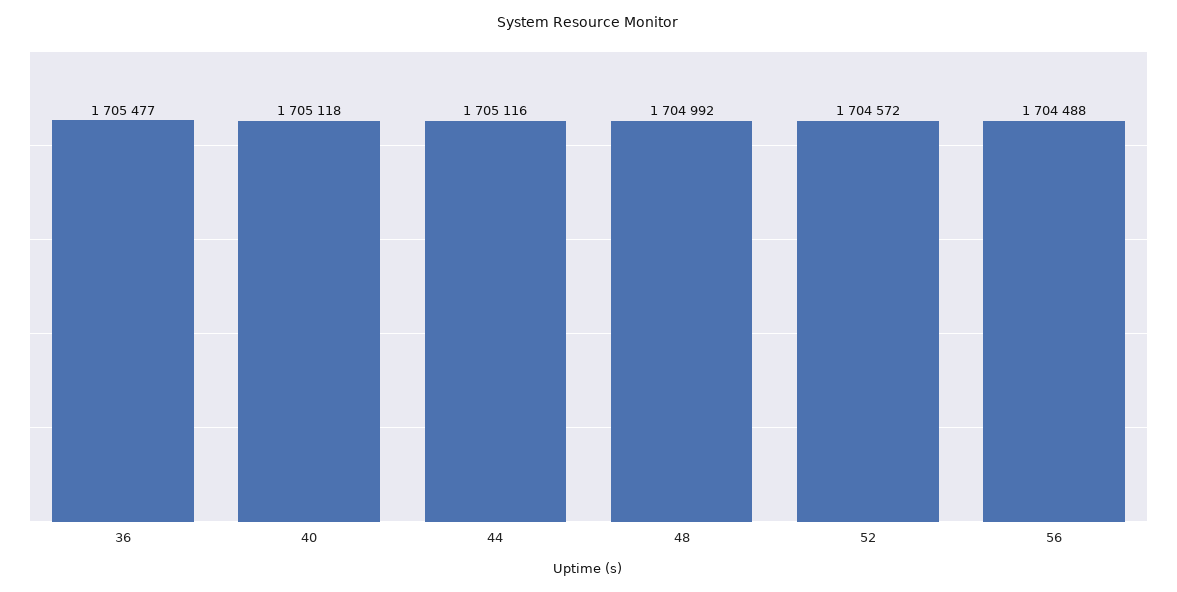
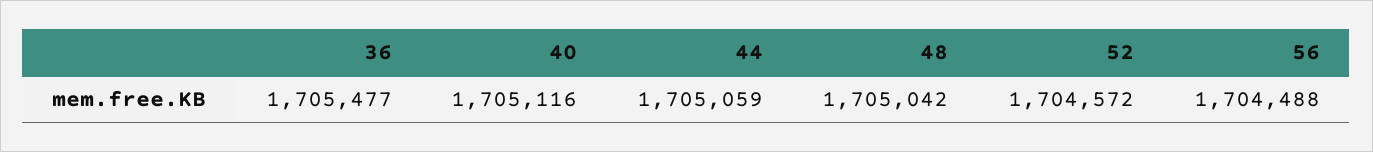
40: 1705118 -> 1705116
44: 1705116 -> 1705059
48: 1704992 -> 1705042

